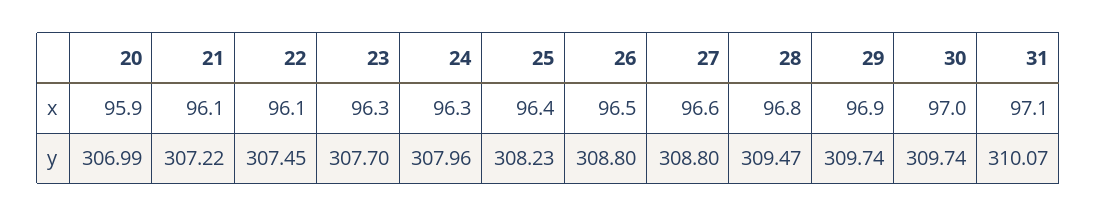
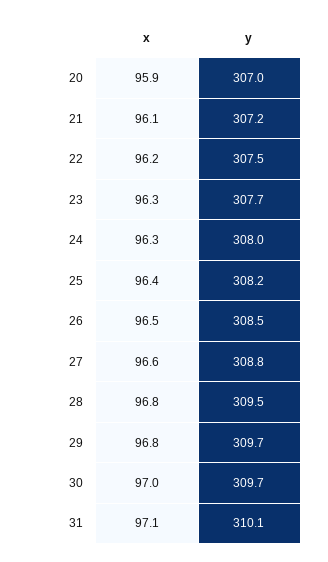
22, x: 96.1 -> 96.2
29, x: 96.9 -> 96.8
26, y: 308.8 -> 308.5

